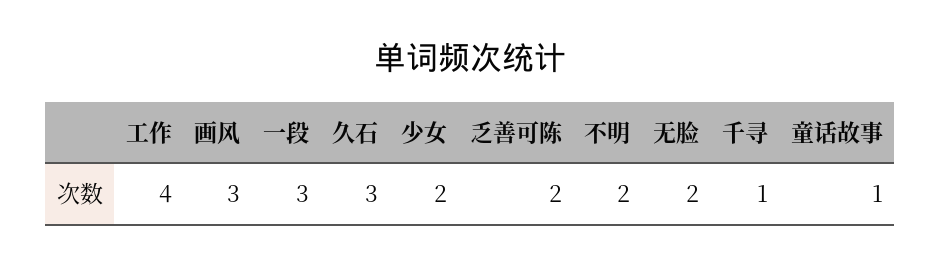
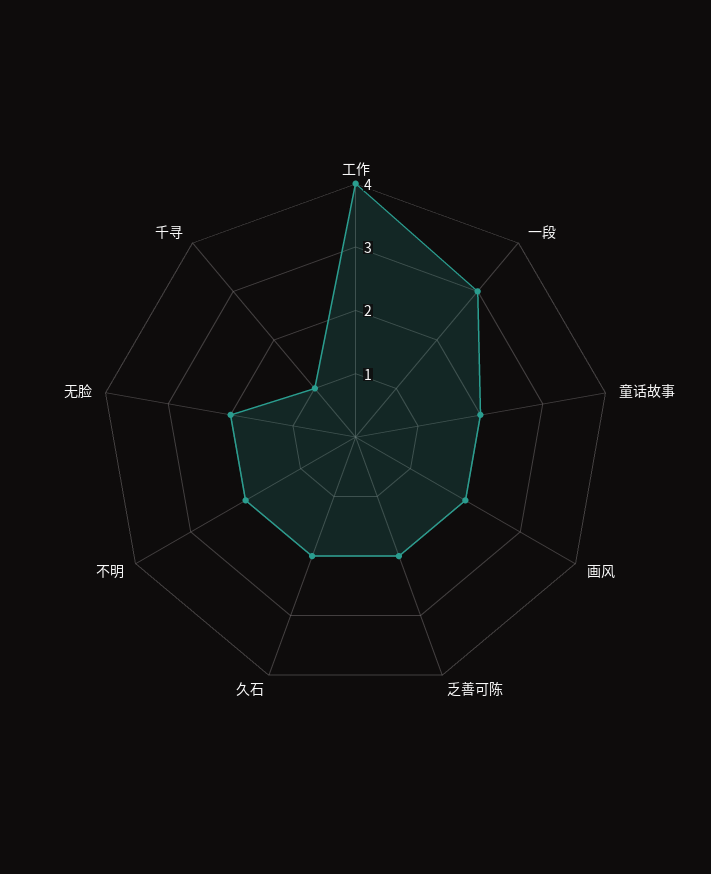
画风: 3 -> 2
久石: 3 -> 2
少女: 2 -> none
童话故事: 1 -> 2

